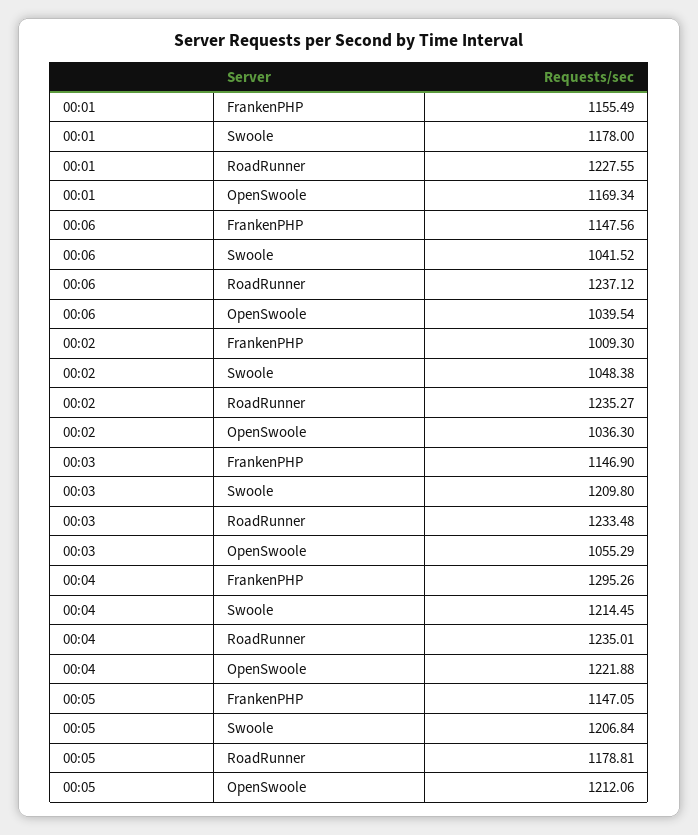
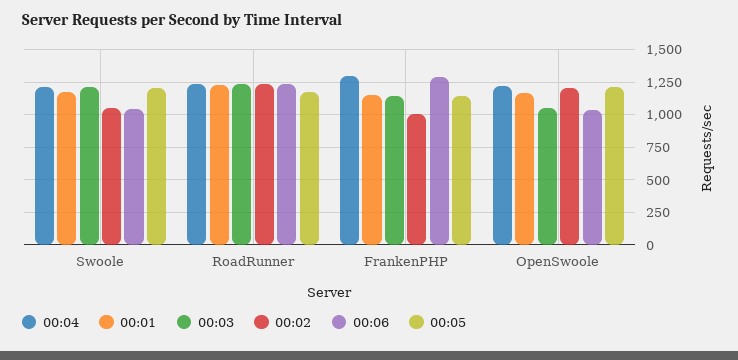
00:06, FrankenPHP: 1147.56 -> 1300
00:02, OpenSwoole: 1036.3 -> 1200

